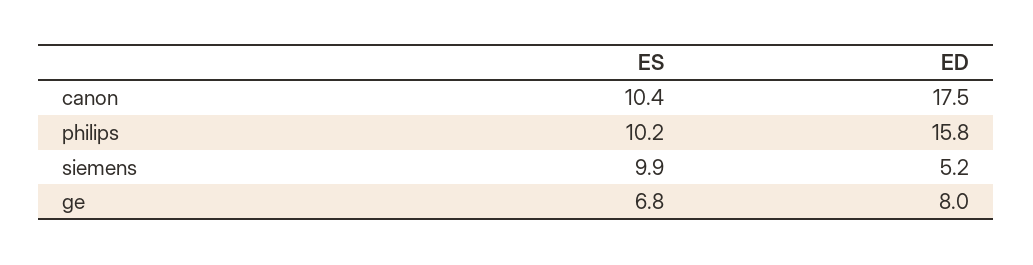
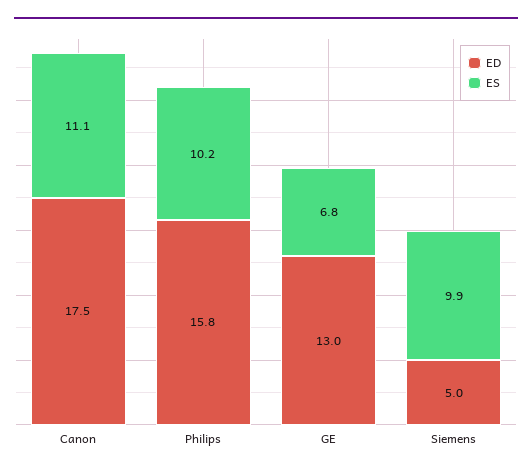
ES, canon: 10.4 -> 11.1
ED, siemens: 5.2 -> 5
ED, ge: 8 -> 13

